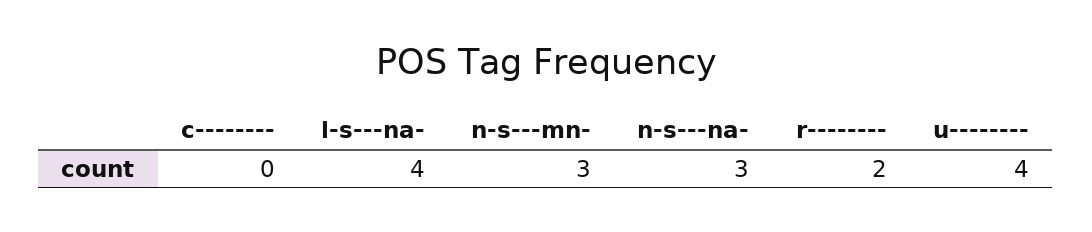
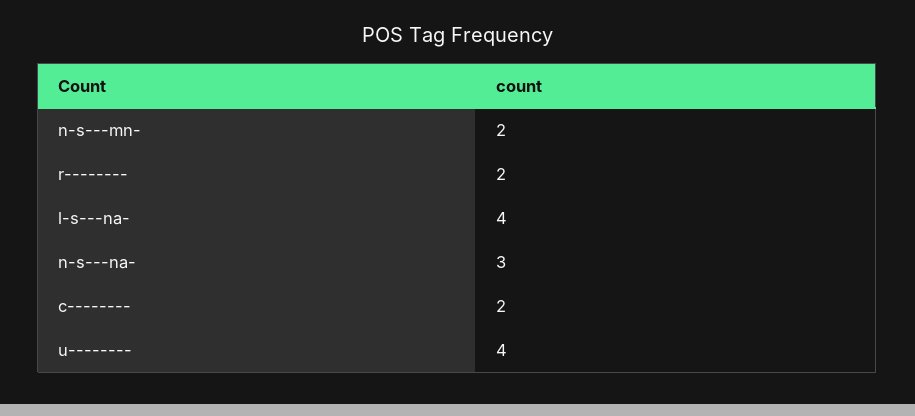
c--------: 0 -> 2
n-s---mn-: 3 -> 2

